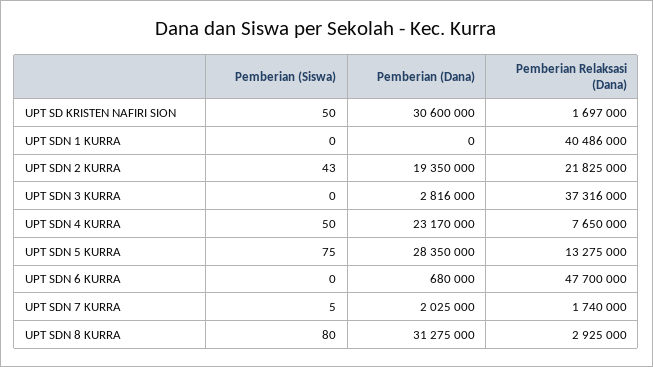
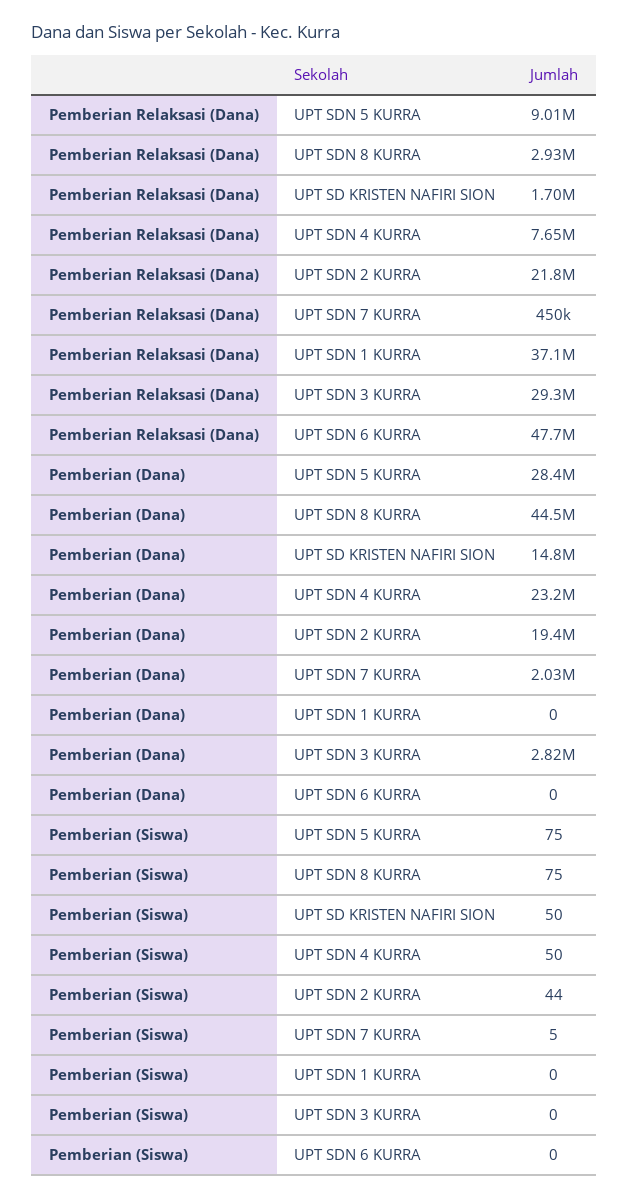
Pemberian (Dana), UPT SD KRISTEN NAFIRI SION: 30600000 -> 14800000
Pemberian Relaksasi (Dana), UPT SDN 1 KURRA: 40486000 -> 37100000
Pemberian (Siswa), UPT SDN 2 KURRA: 43 -> 44
Pemberian Relaksasi (Dana), UPT SDN 3 KURRA: 37316000 -> 29300000
Pemberian Relaksasi (Dana), UPT SDN 5 KURRA: 13275000 -> 9010000
Pemberian (Dana), UPT SDN 6 KURRA: 680000 -> 0
Pemberian Relaksasi (Dana), UPT SDN 7 KURRA: 1740000 -> 450000
Pemberian (Siswa), UPT SDN 8 KURRA: 80 -> 75
Pemberian (Dana), UPT SDN 8 KURRA: 31275000 -> 44500000

